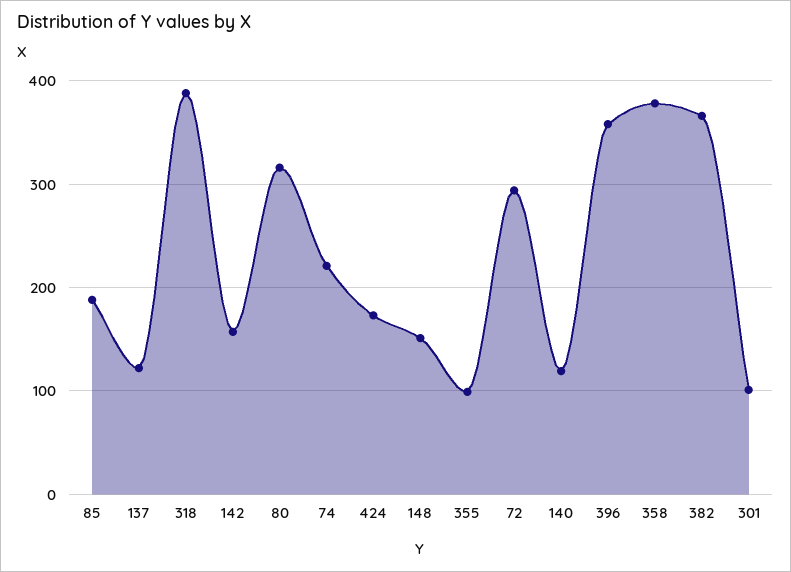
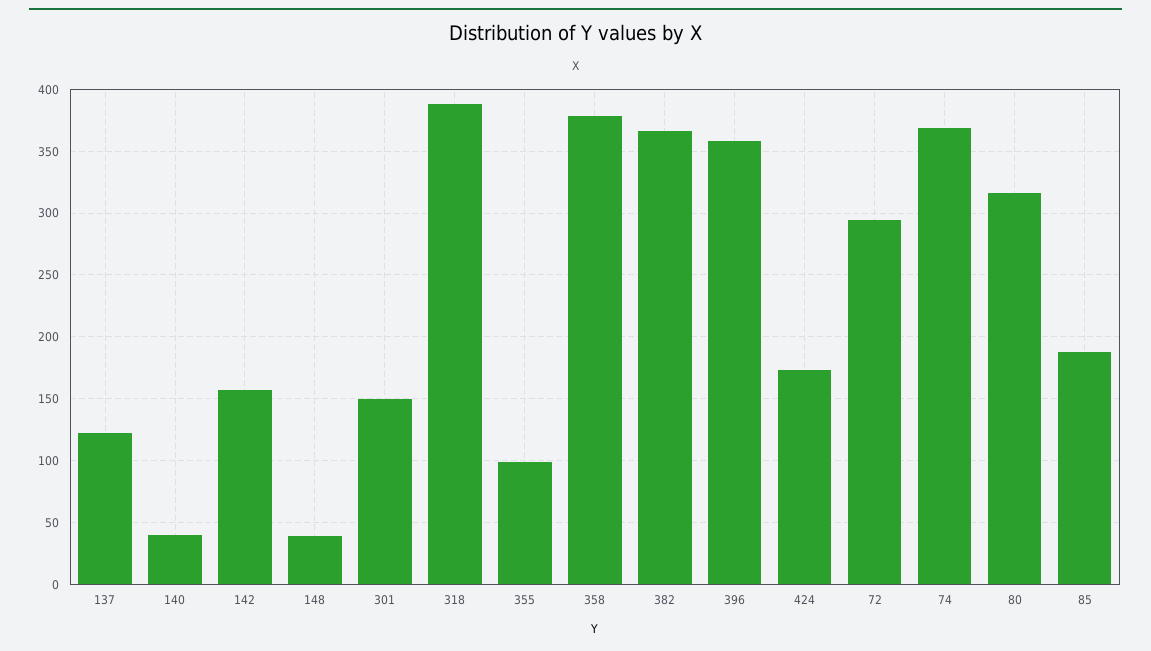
74: 220 -> 370
148: 150 -> 40
140: 120 -> 40
301: 100 -> 150

